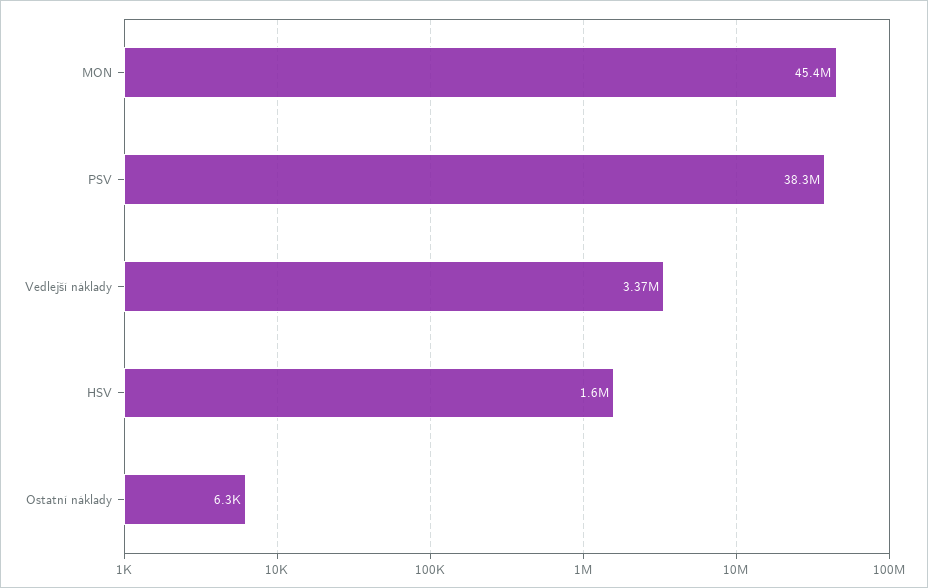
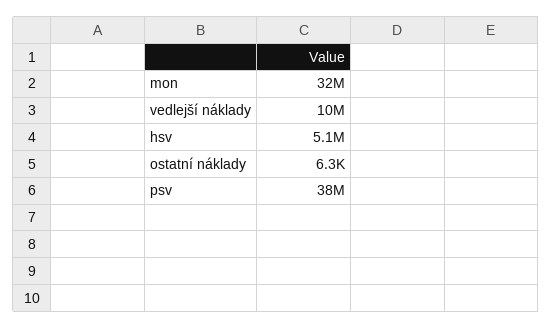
MON: 45400000 -> 32000000
Vedlejší náklady: 3370000 -> 10000000
HSV: 1600000 -> 5100000

